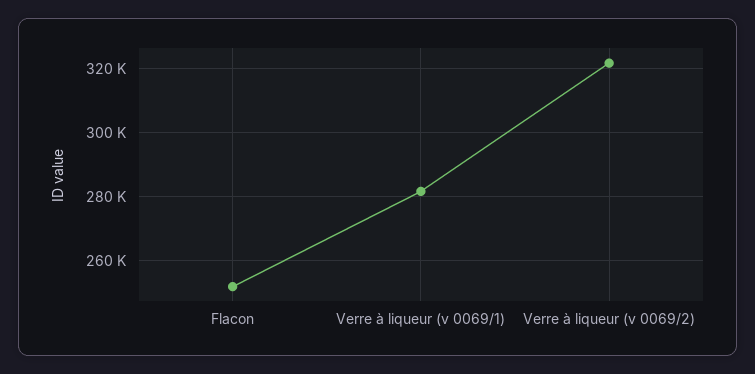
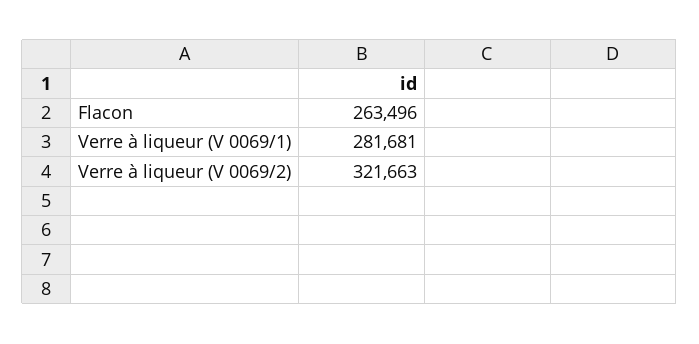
Flacon: 252000 -> 263496

